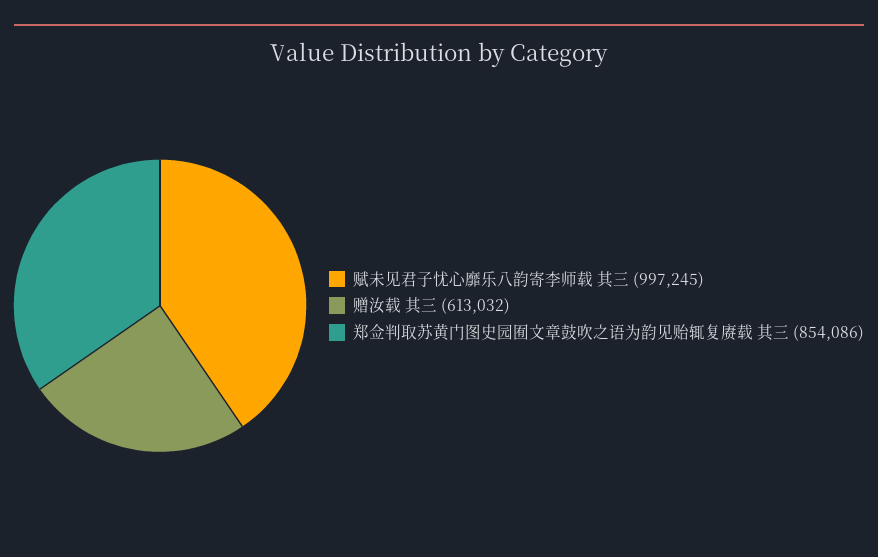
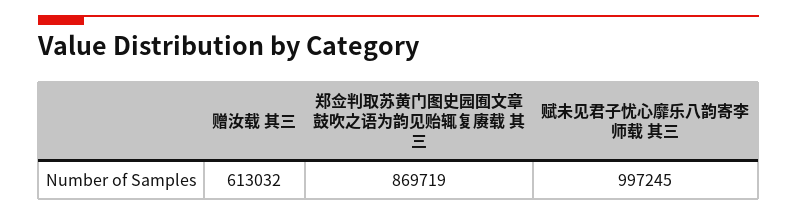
郑佥判取苏黄门图史园囿文章鼓吹之语为韵见贻辄复赓载 其三: 854086 -> 869719

